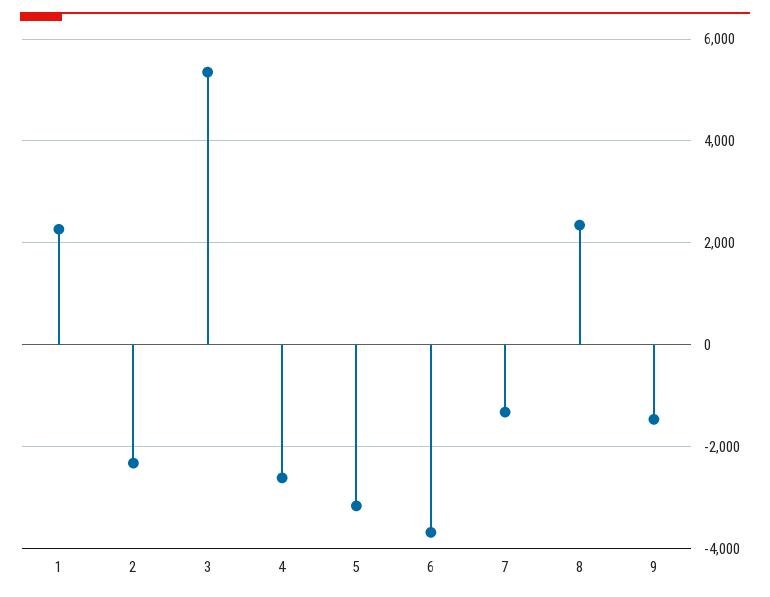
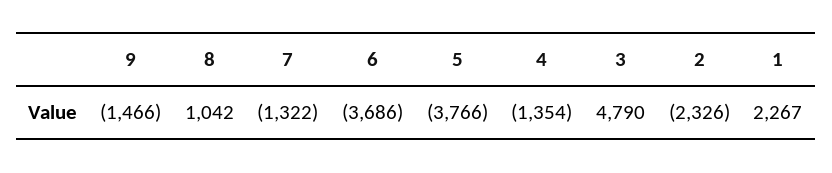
3: 5400 -> 4790
4: -2600 -> -1354
5: -3200 -> -3766
8: 2400 -> 1042

